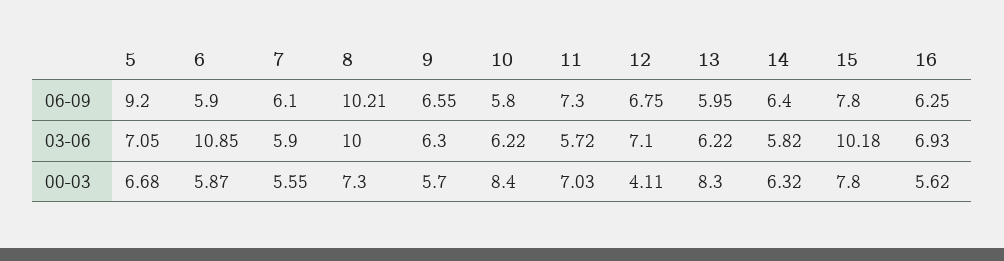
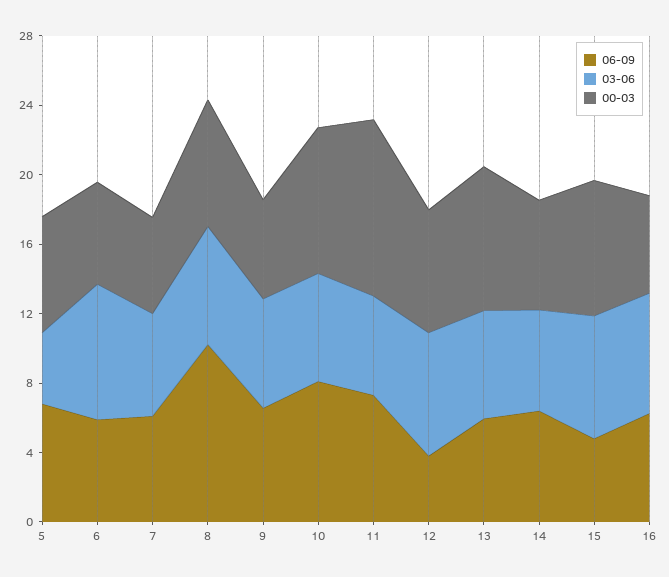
06-09, 5: 9.2 -> 7
06-09, 10: 5.8 -> 8
06-09, 12: 6.75 -> 4
06-09, 15: 7.8 -> 5
03-06, 5: 7.05 -> 4
03-06, 6: 10.85 -> 8
03-06, 8: 10 -> 7
03-06, 15: 10.18 -> 7
00-03, 11: 7.03 -> 10
00-03, 12: 4.11 -> 7

